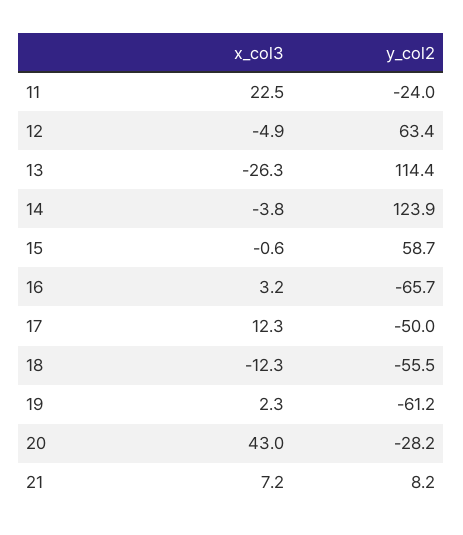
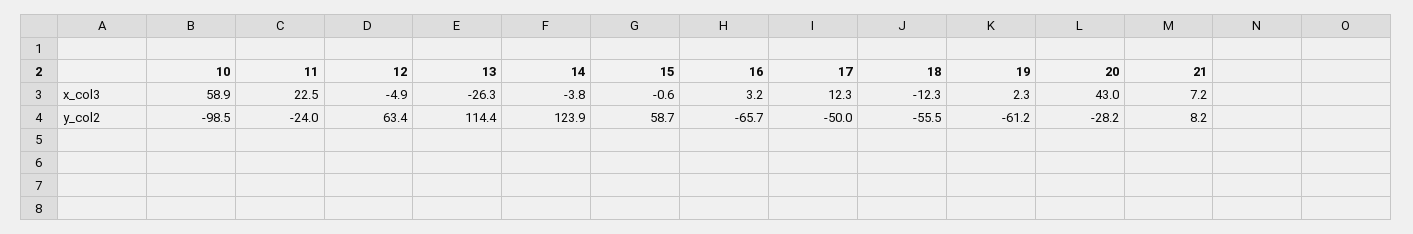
x_col3, 10: none -> 58.9
y_col2, 10: none -> -98.5

